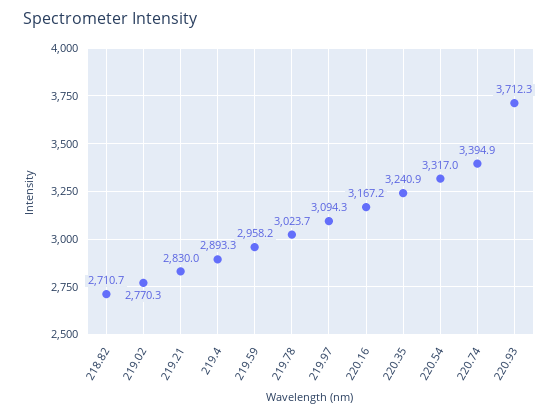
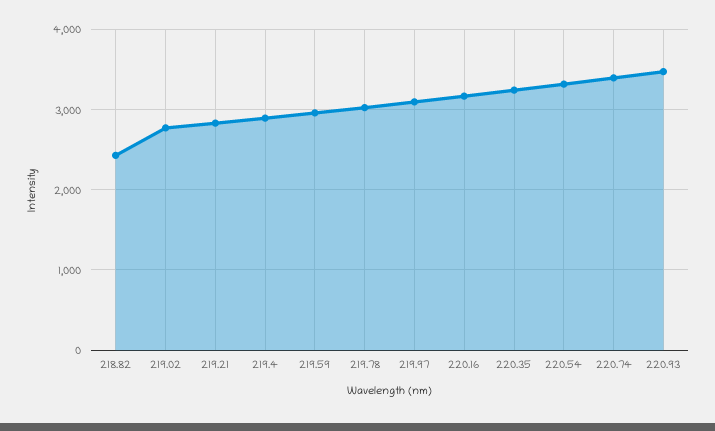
218.82: 2710.7 -> 2400
220.93: 3712.3 -> 3500

